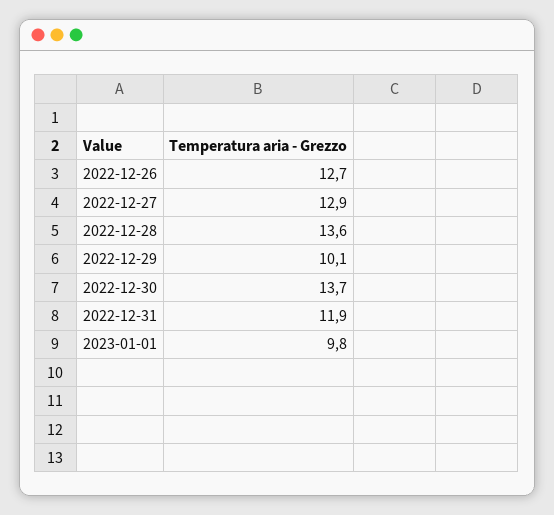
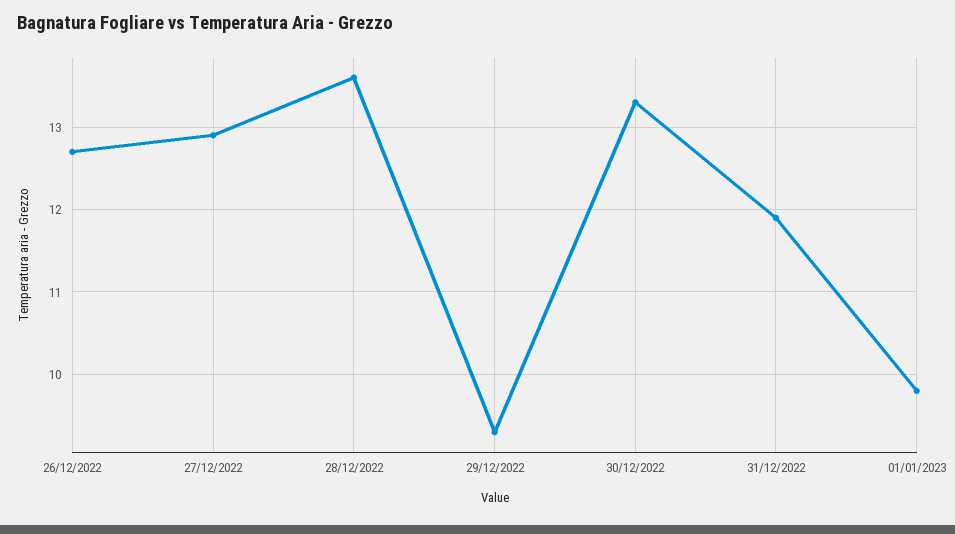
2022-12-29: 10.1 -> 9.3
2022-12-30: 13.7 -> 13.3

